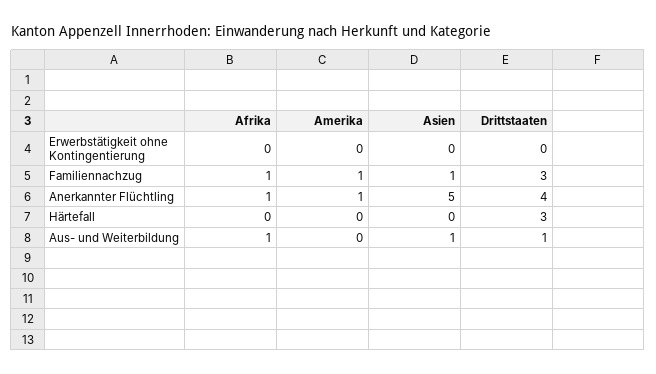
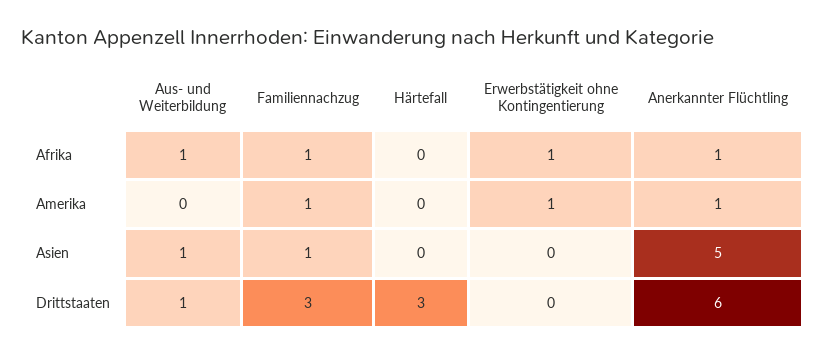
Afrika, Erwerbstätigkeit ohne Kontingentierung: 0 -> 1
Amerika, Erwerbstätigkeit ohne Kontingentierung: 0 -> 1
Drittstaaten, Anerkannter Flüchtling: 4 -> 6

